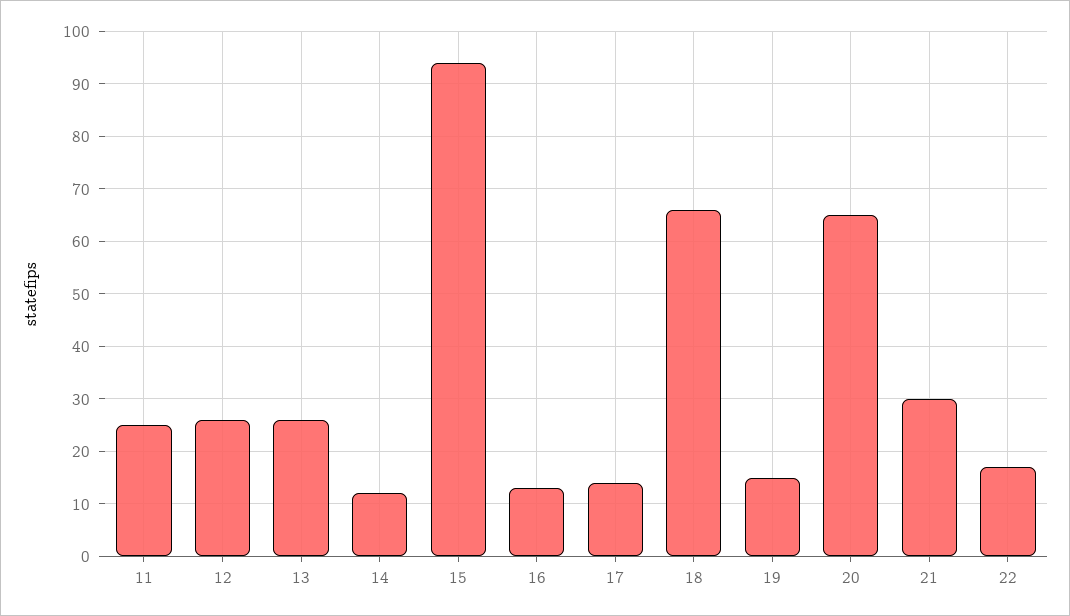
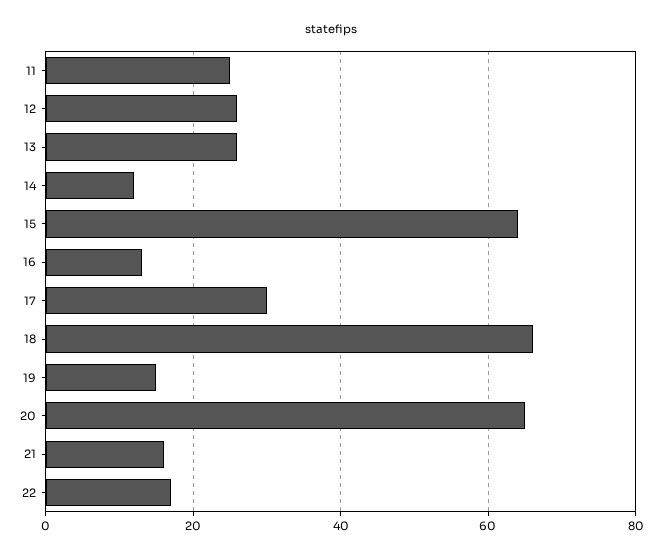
15: 95 -> 65
17: 15 -> 30
21: 30 -> 15

